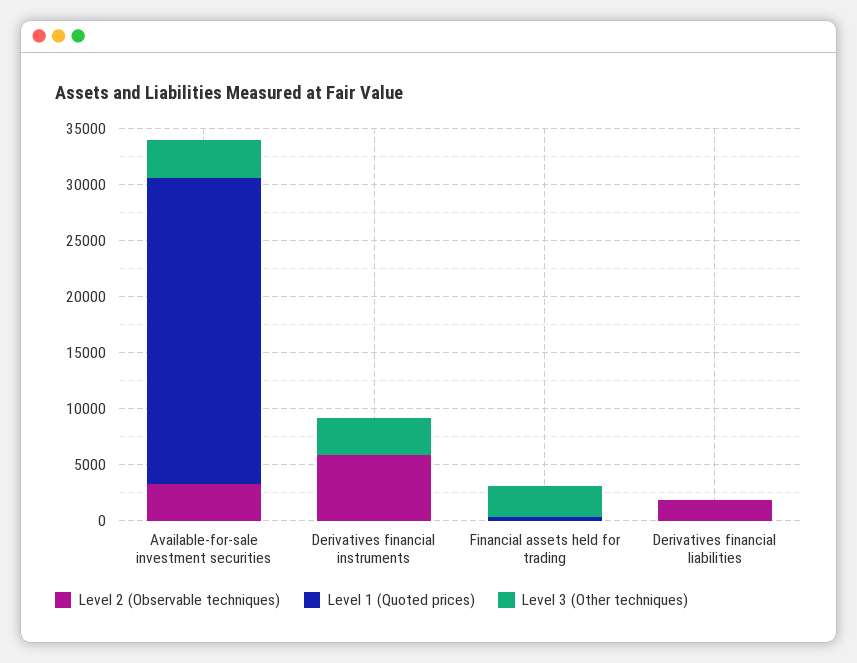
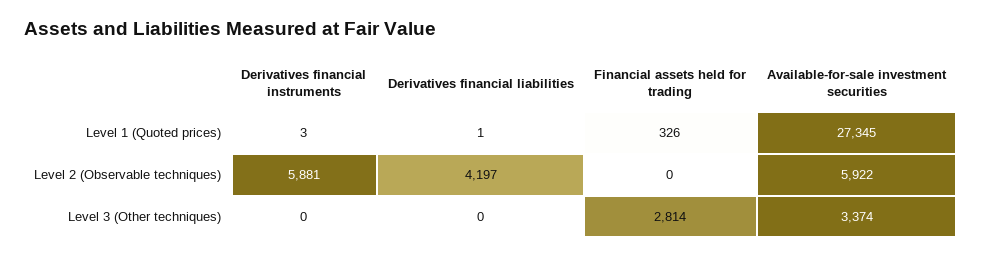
Level 2 (Observable techniques), Available-for-sale investment securities: 3000 -> 5922
Level 3 (Other techniques), Derivatives financial instruments: 3000 -> 0
Level 2 (Observable techniques), Derivatives financial liabilities: 2000 -> 4197

